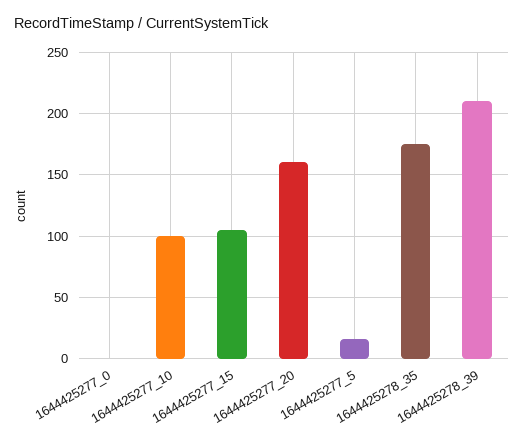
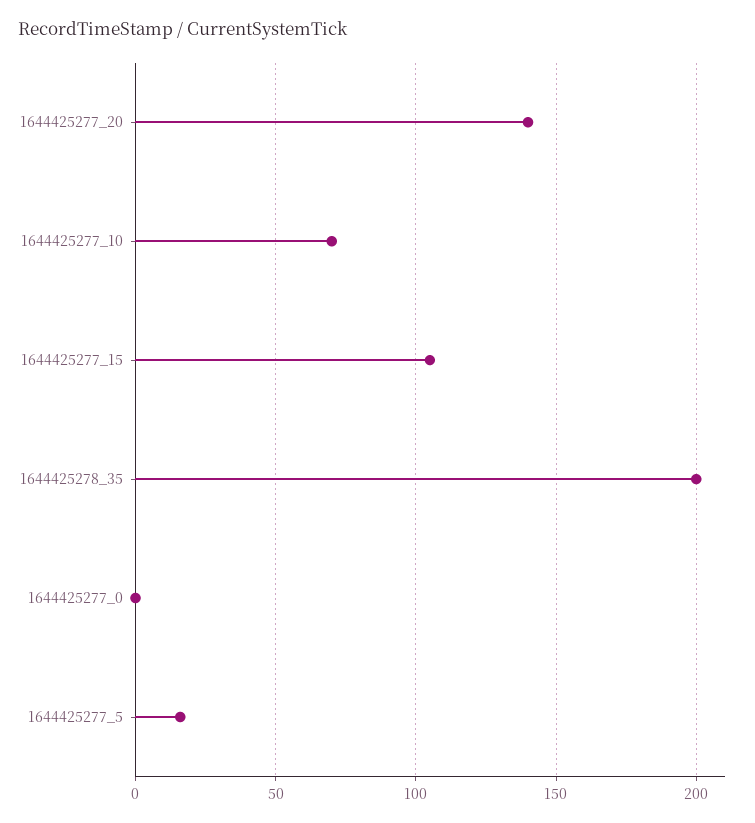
1644425277_10: 100 -> 70
1644425277_20: 160 -> 140
1644425278_35: 175 -> 200
1644425278_39: 210 -> none

